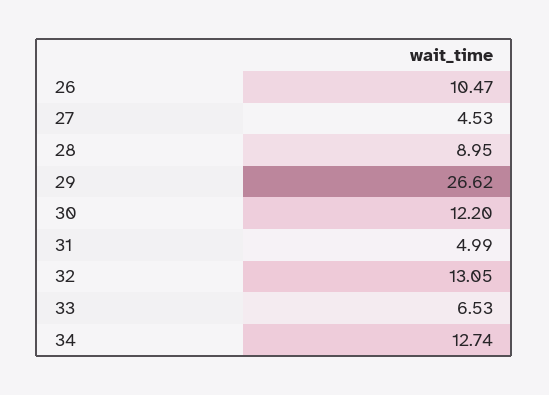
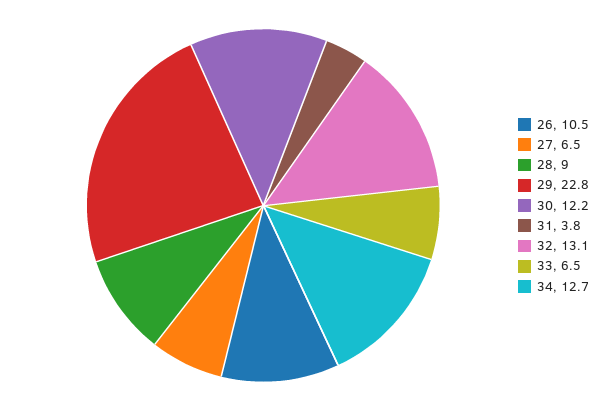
27: 4.53 -> 6.5
29: 26.62 -> 22.8
31: 4.99 -> 3.8

